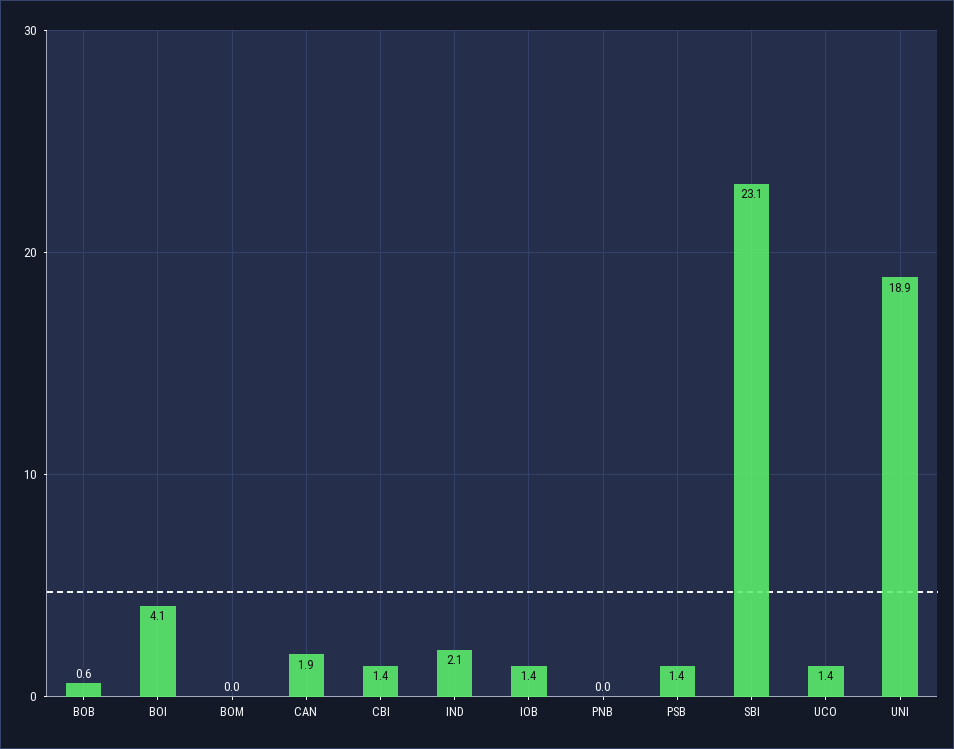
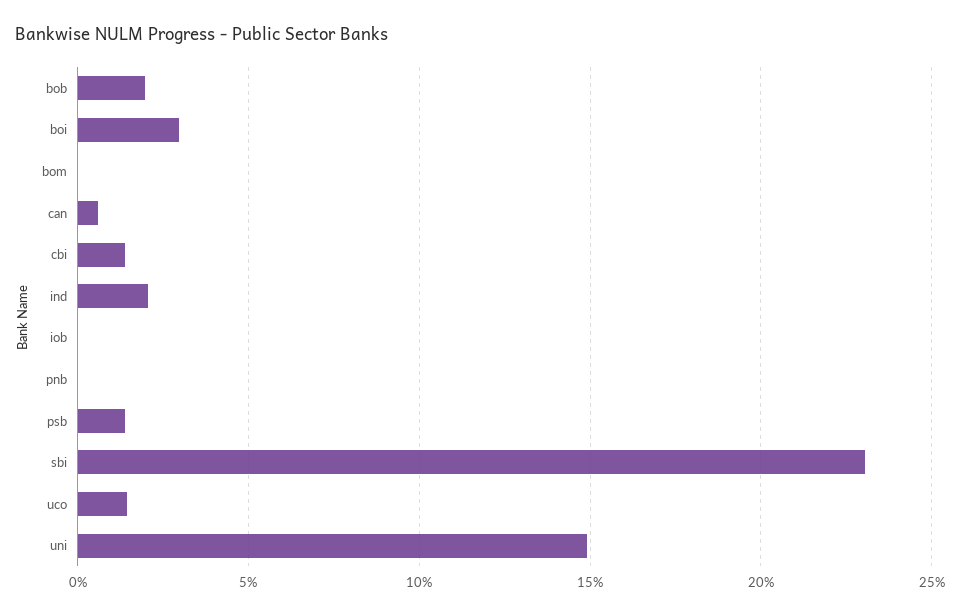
BOB: 0.6 -> 2
BOI: 4.1 -> 3
CAN: 1.9 -> 0.5
IOB: 1.4 -> 0
UNI: 18.9 -> 15

